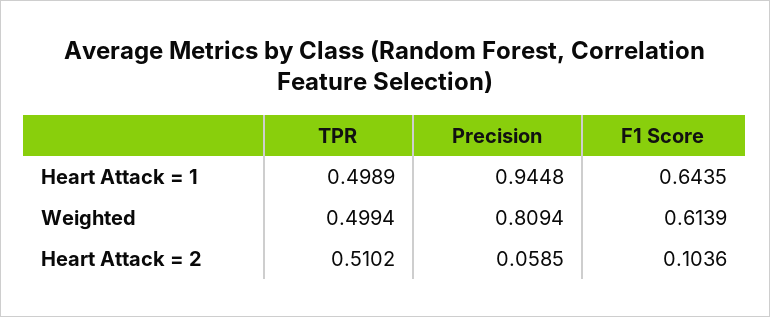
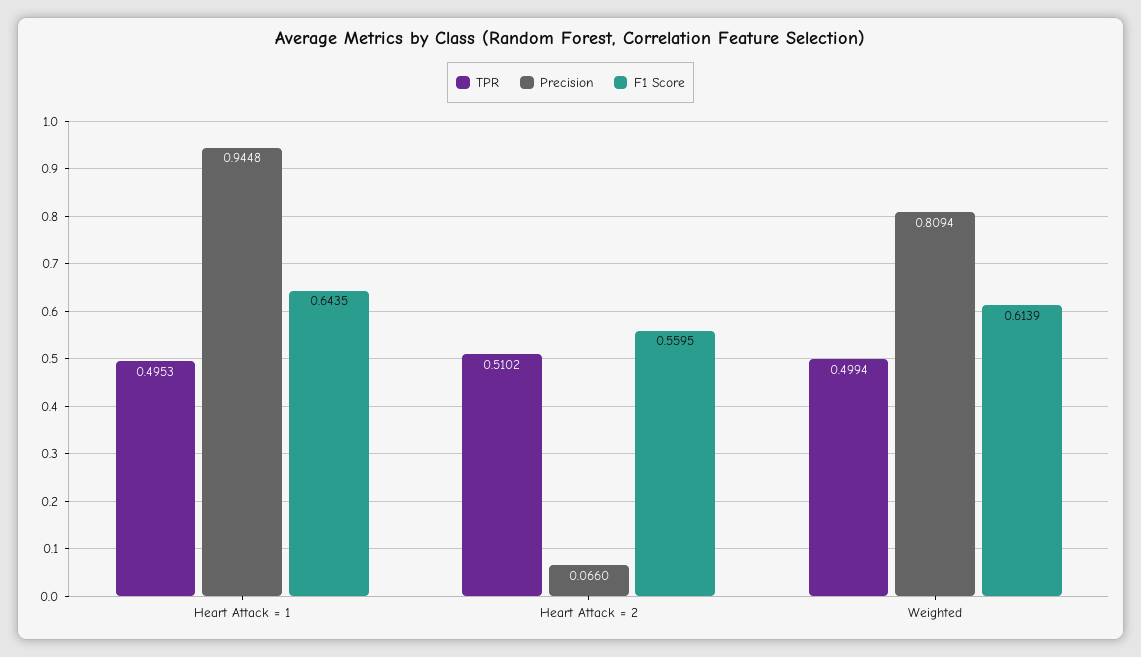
TPR, Heart Attack = 1: 0.4989 -> 0.4953
Precision, Heart Attack = 2: 0.0585 -> 0.066
F1 Score, Heart Attack = 2: 0.1036 -> 0.5595

